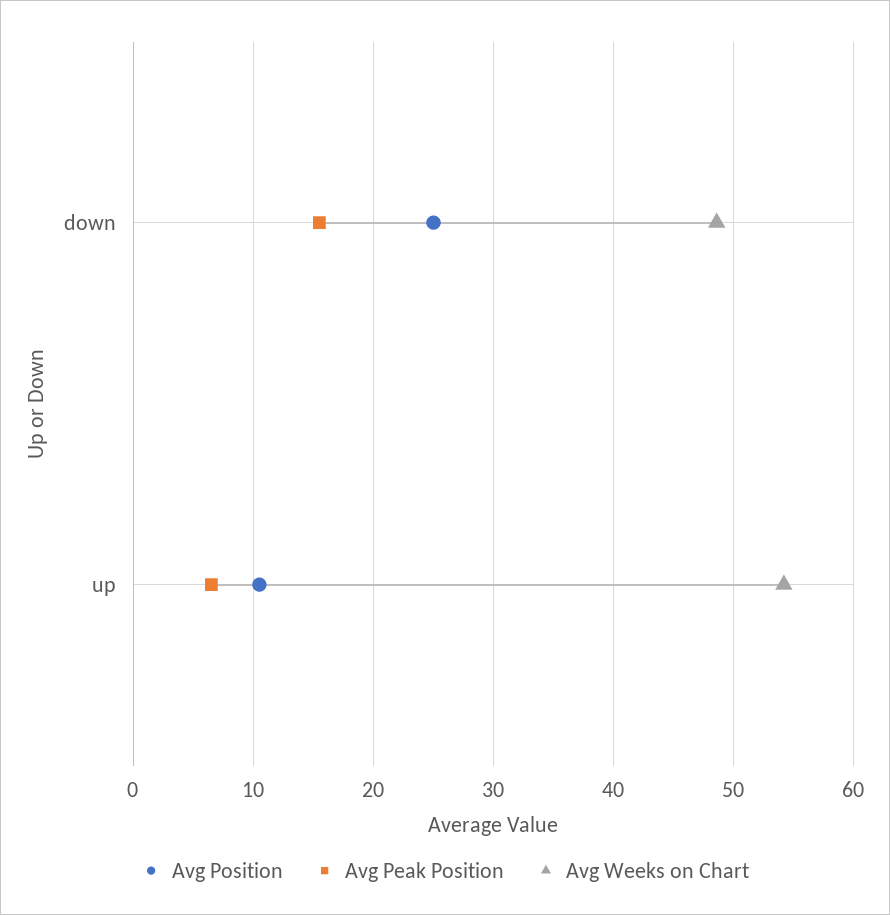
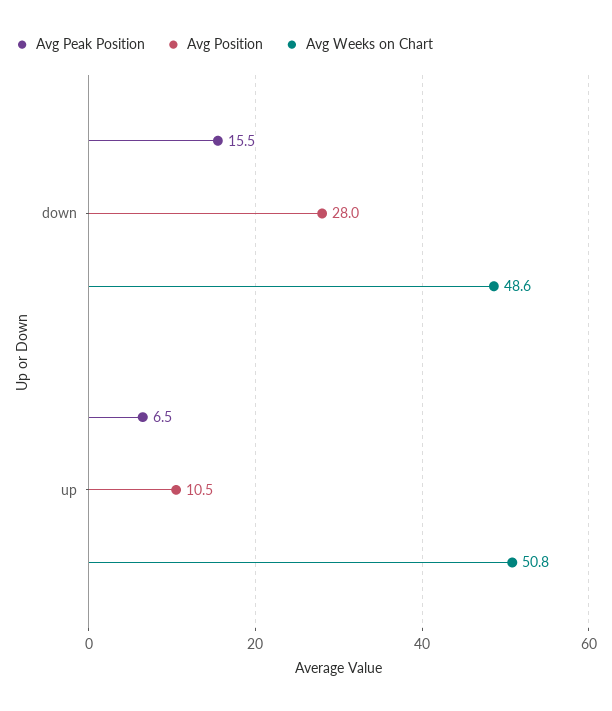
Avg Position, down: 25 -> 28
Avg Weeks on Chart, up: 54 -> 50.8

